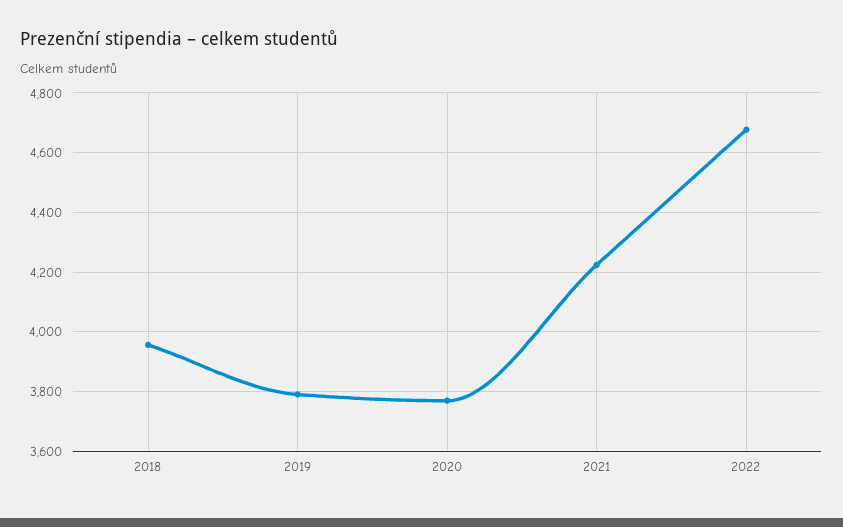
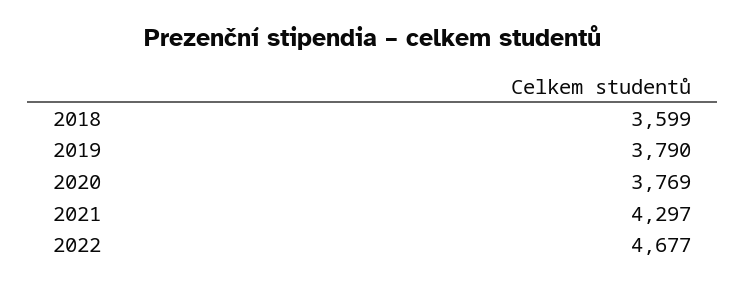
2018: 3950 -> 3599
2021: 4225 -> 4297

